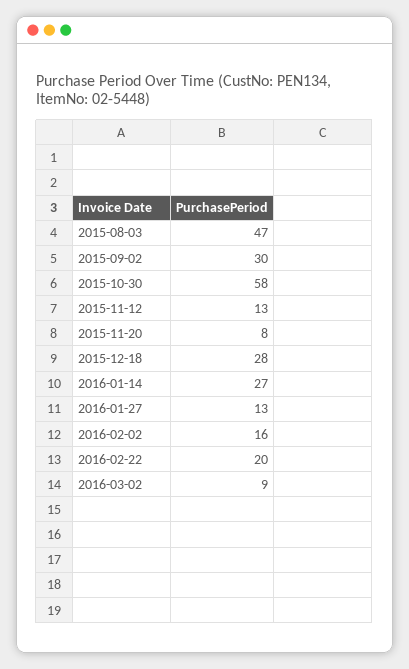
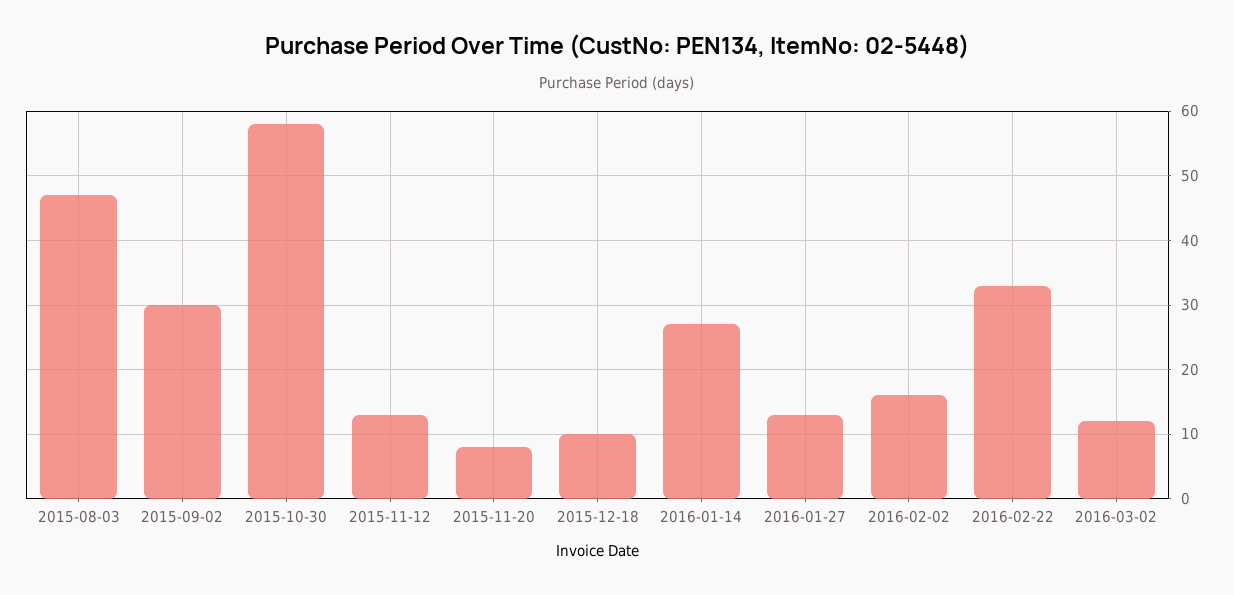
2015-12-18: 28 -> 10
2016-02-22: 20 -> 33
2016-03-02: 9 -> 12

